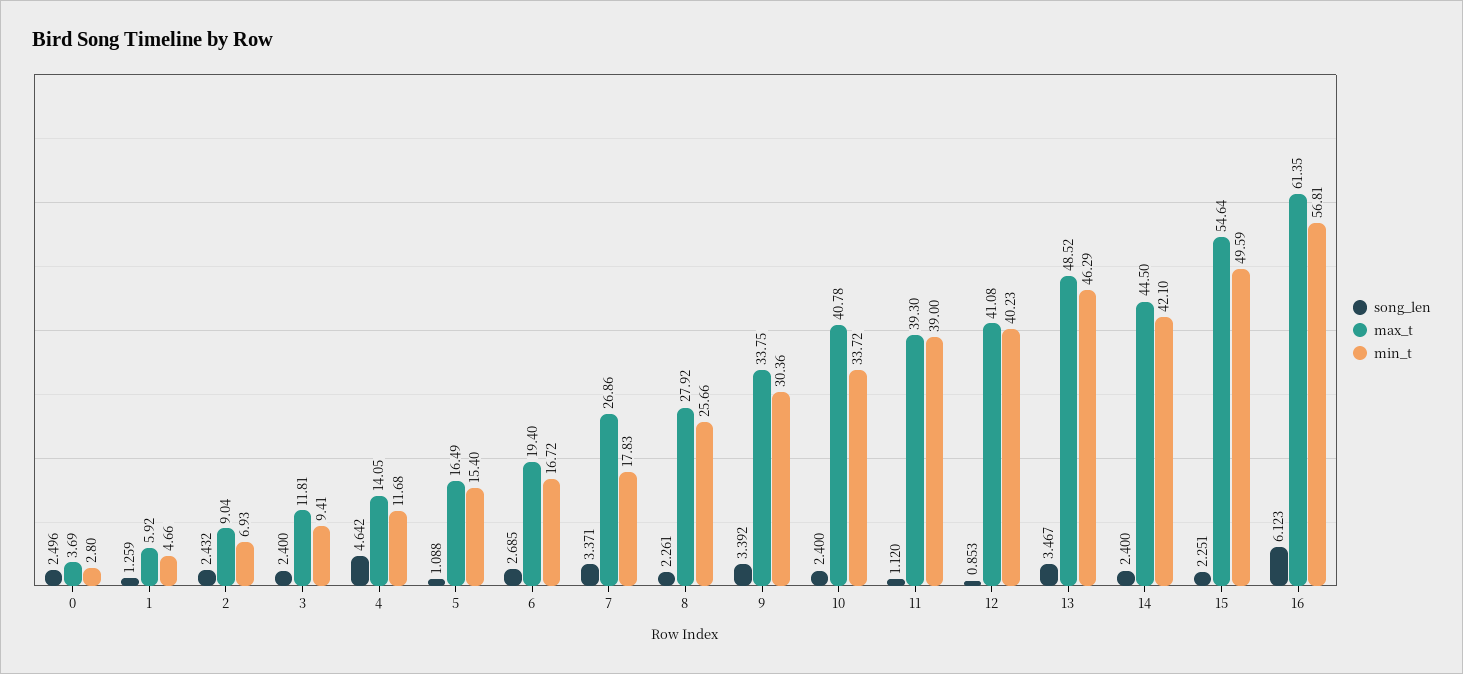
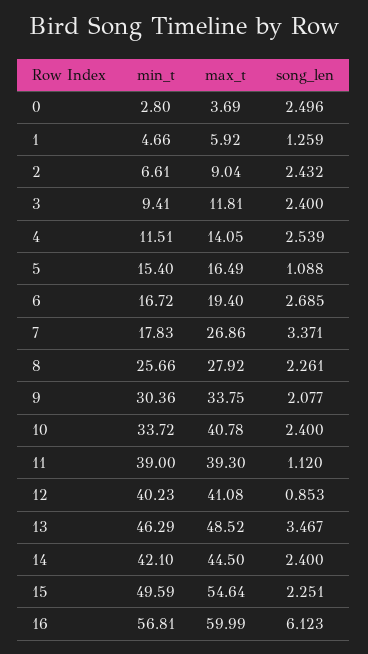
min_t, 2: 6.93 -> 6.61
song_len, 4: 4.642 -> 2.539
min_t, 4: 11.68 -> 11.51
song_len, 9: 3.392 -> 2.077
max_t, 16: 61.35 -> 59.99

